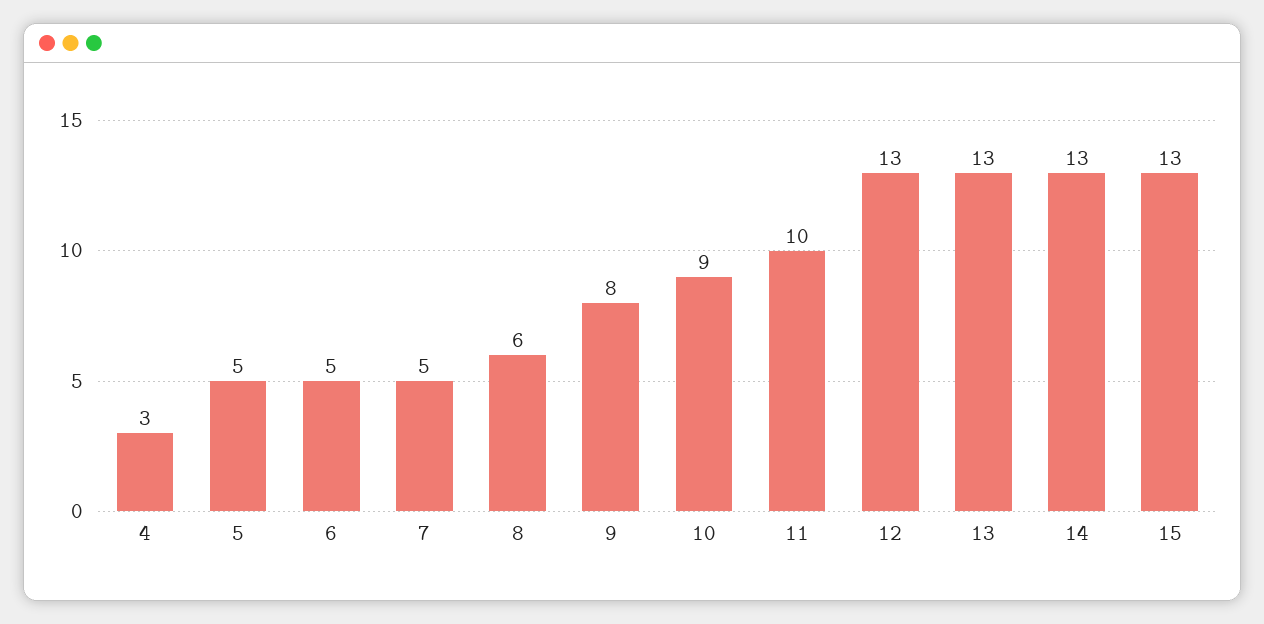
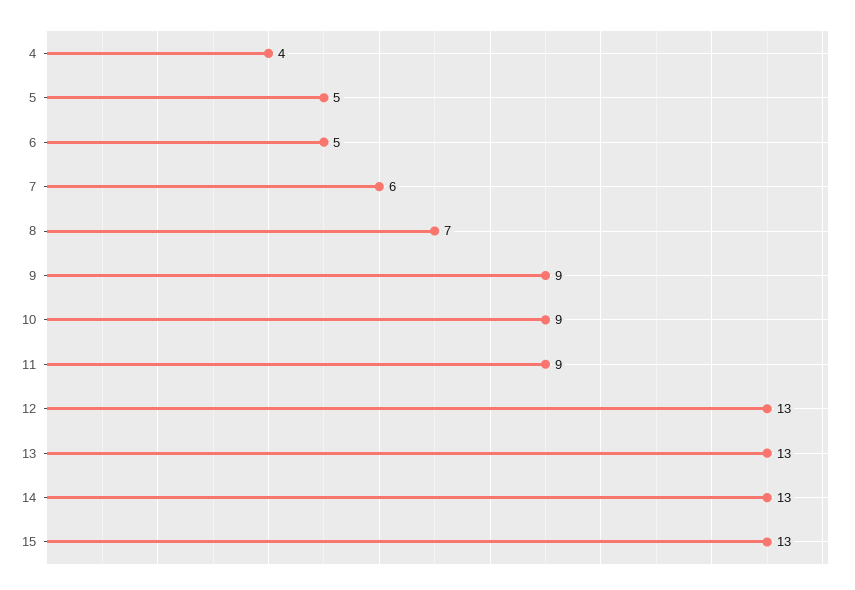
4: 3 -> 4
7: 5 -> 6
8: 6 -> 7
9: 8 -> 9
11: 10 -> 9

